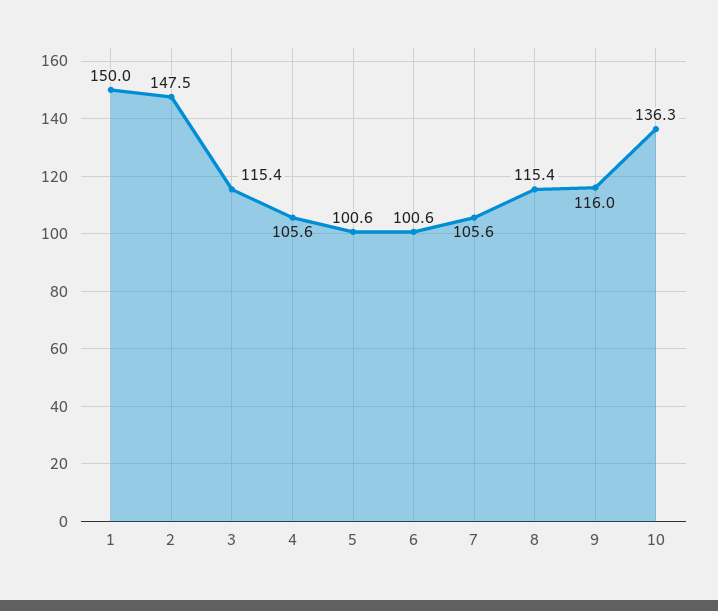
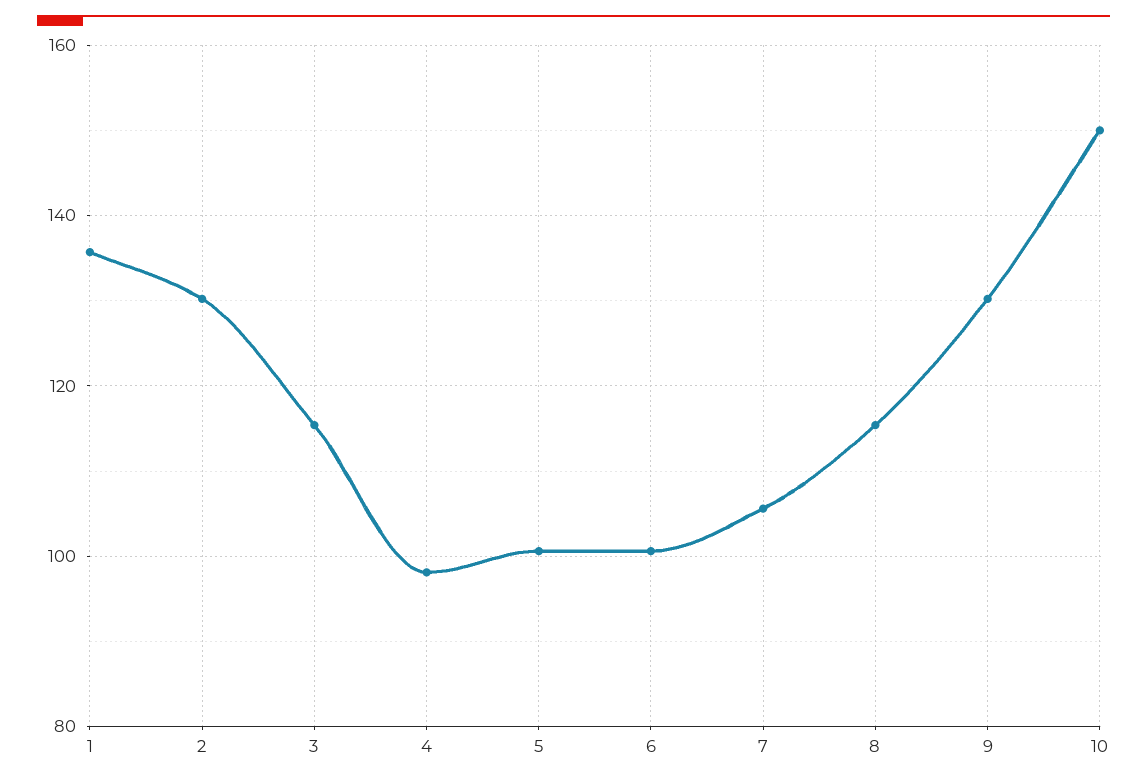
1: 150 -> 136
2: 147.5 -> 130
4: 105.6 -> 98
9: 116 -> 130
10: 136.3 -> 150

